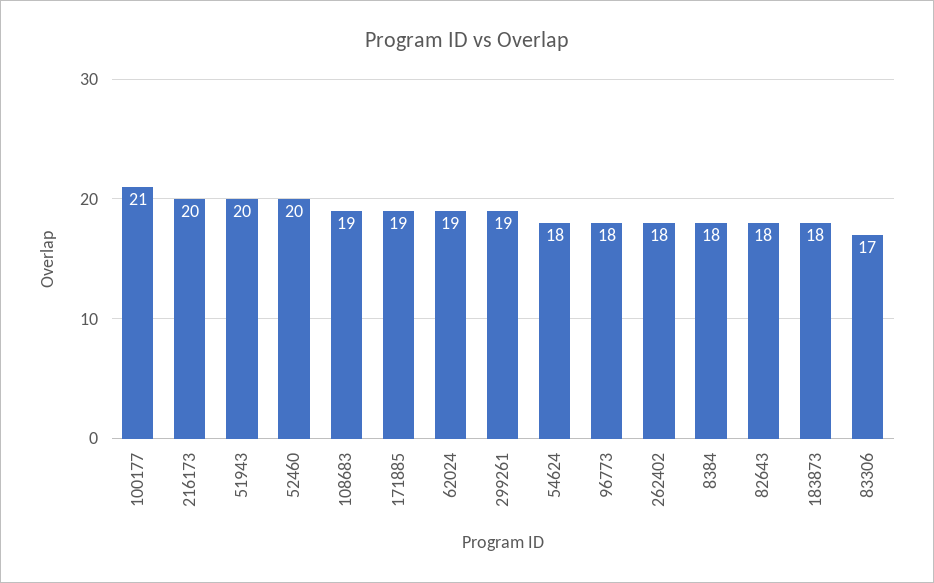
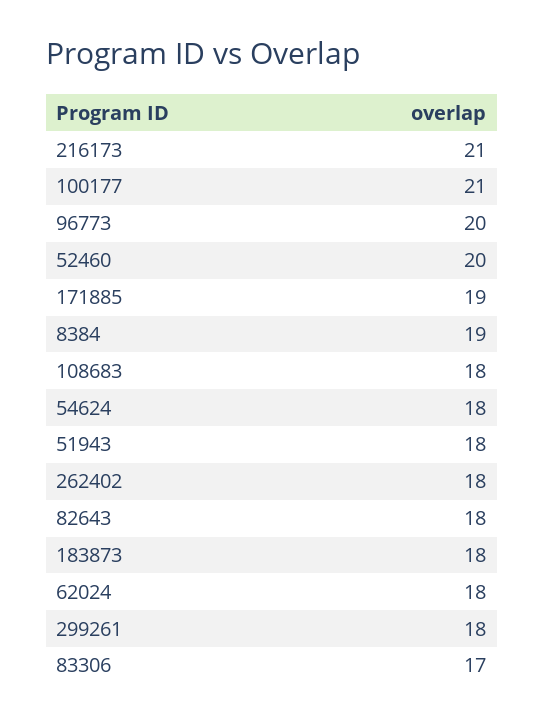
216173: 20 -> 21
51943: 20 -> 18
108683: 19 -> 18
62024: 19 -> 18
299261: 19 -> 18
96773: 18 -> 20
8384: 18 -> 19

